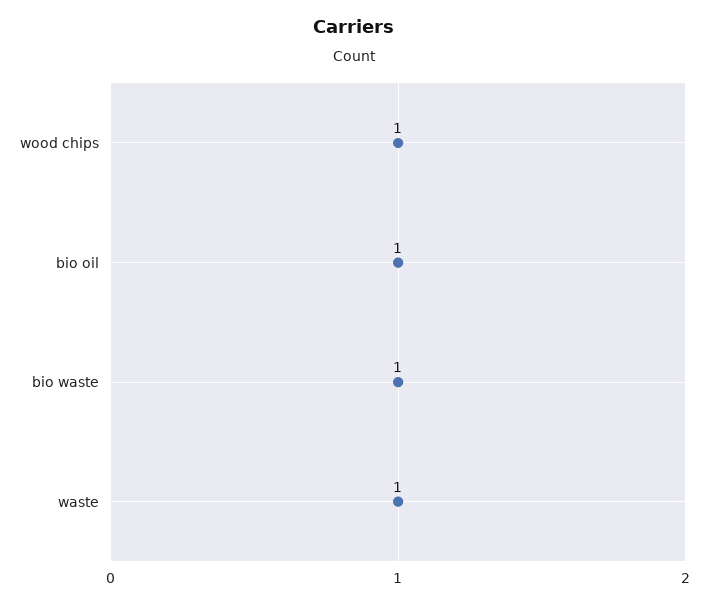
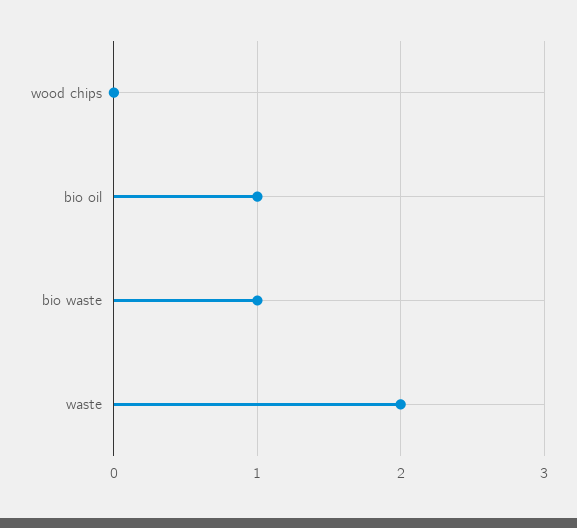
wood chips: 1 -> 0
waste: 1 -> 2

